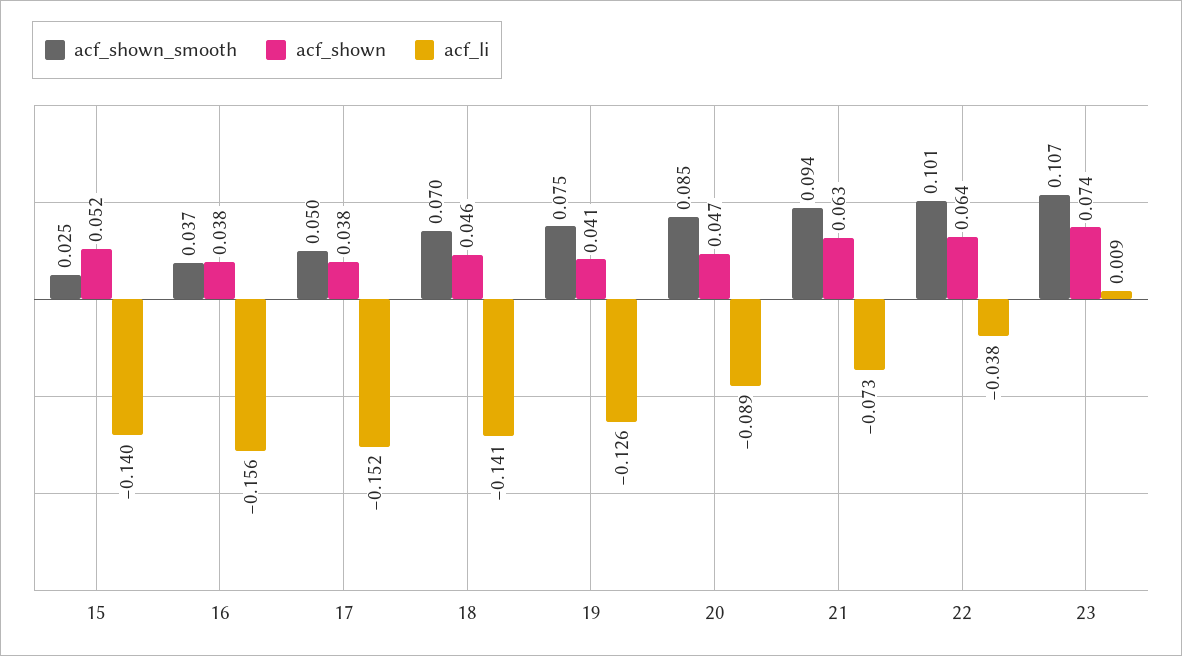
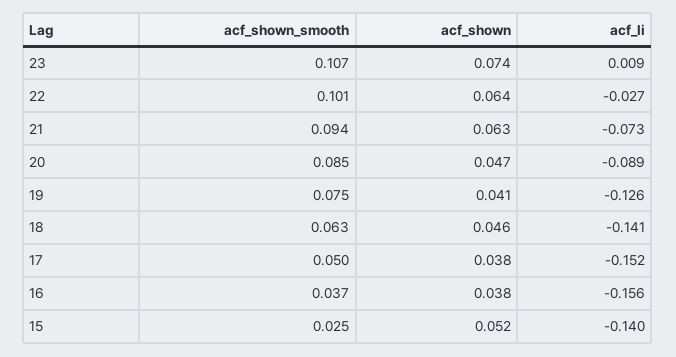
acf_shown_smooth, 18: 0.07 -> 0.063
acf_li, 22: -0.038 -> -0.027

